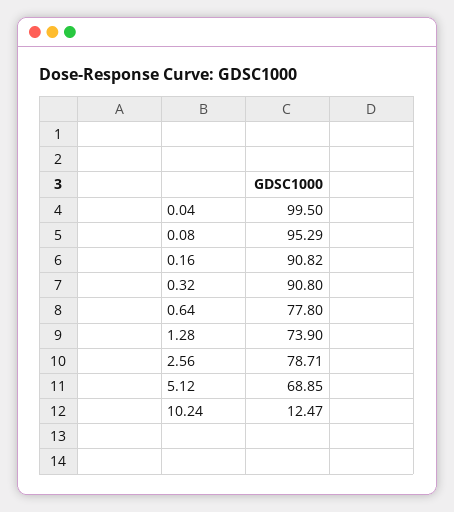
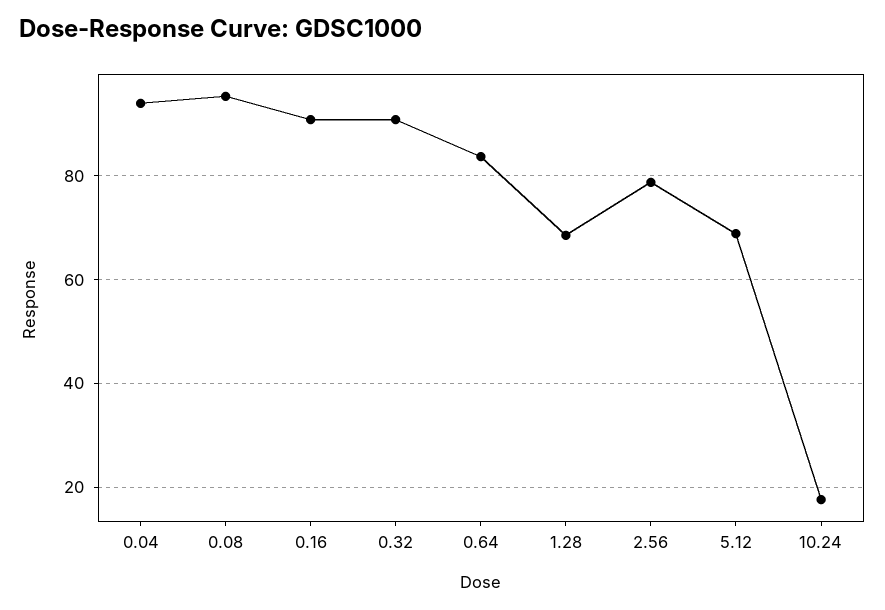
0.04: 99.5 -> 94
0.64: 77.8 -> 84
1.28: 73.9 -> 68
10.24: 12.47 -> 18

